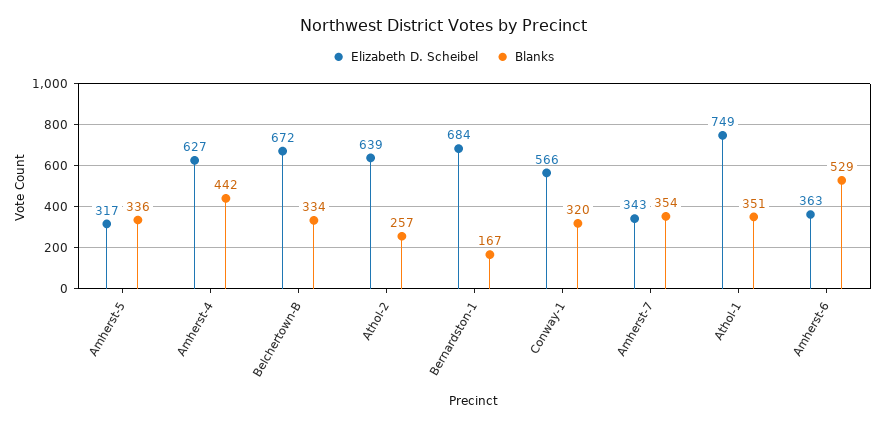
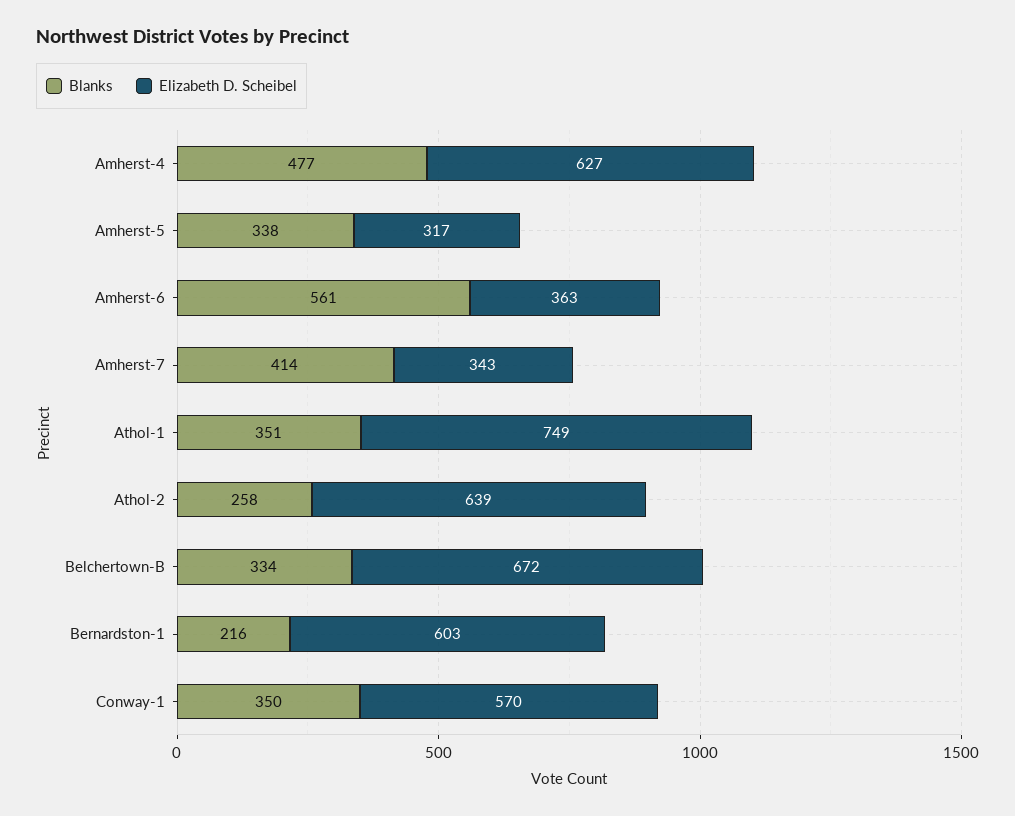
Blanks, Amherst-5: 336 -> 338
Blanks, Amherst-4: 442 -> 477
Blanks, Athol-2: 257 -> 258
Elizabeth D. Scheibel, Bernardston-1: 684 -> 603
Blanks, Bernardston-1: 167 -> 216
Elizabeth D. Scheibel, Conway-1: 566 -> 570
Blanks, Conway-1: 320 -> 350
Blanks, Amherst-7: 354 -> 414
Blanks, Amherst-6: 529 -> 561

